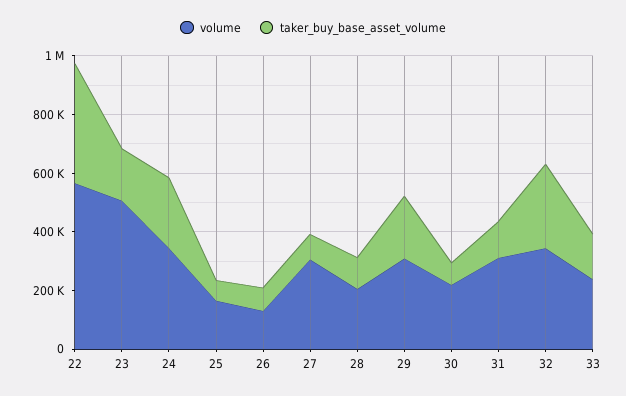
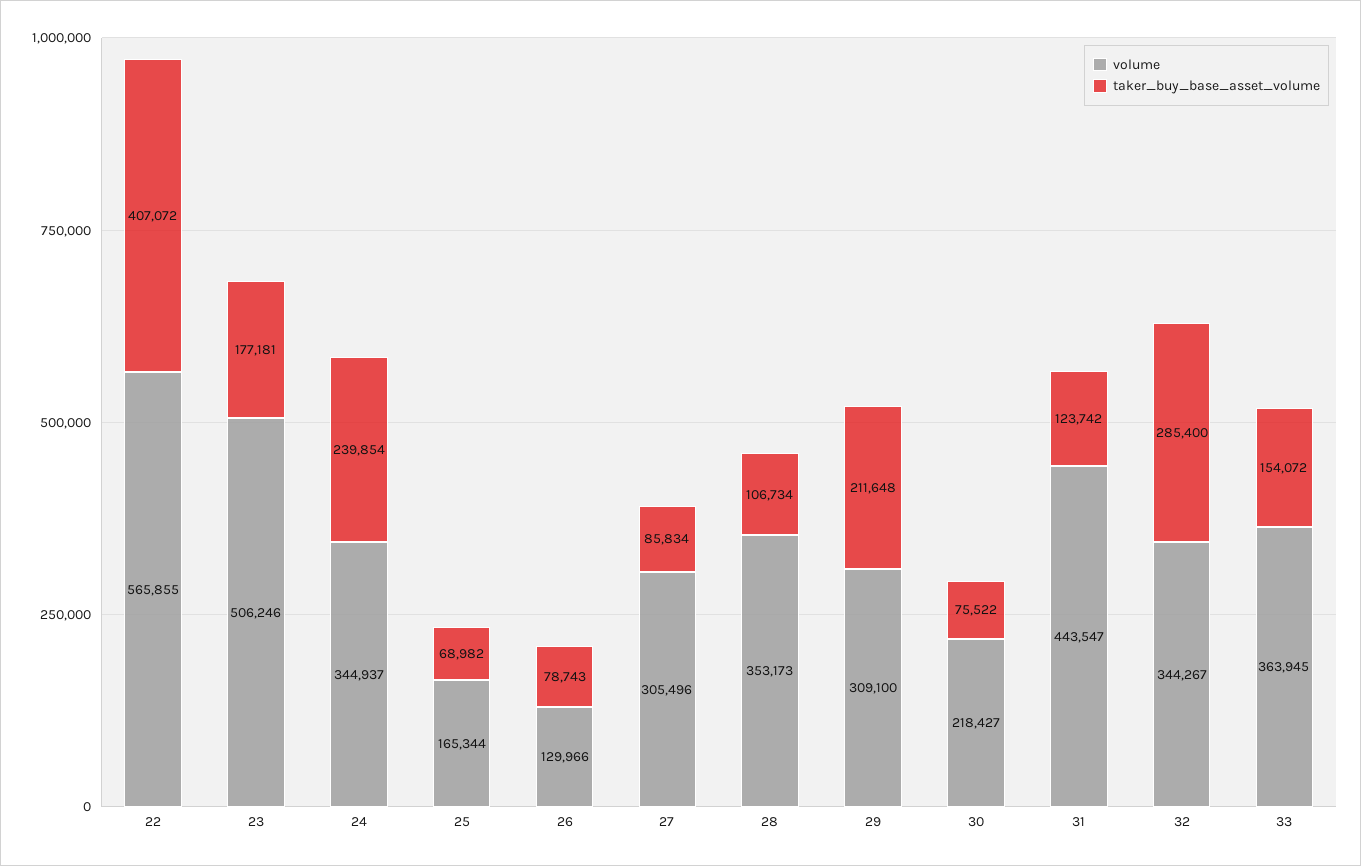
volume, 28: 200000 -> 353173
volume, 31: 300000 -> 443547
volume, 33: 250000 -> 363945

